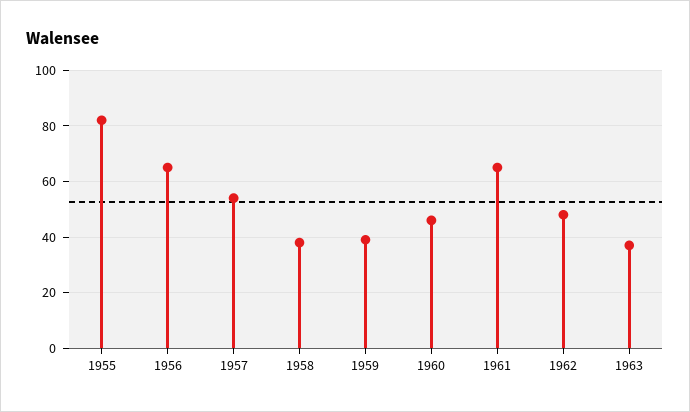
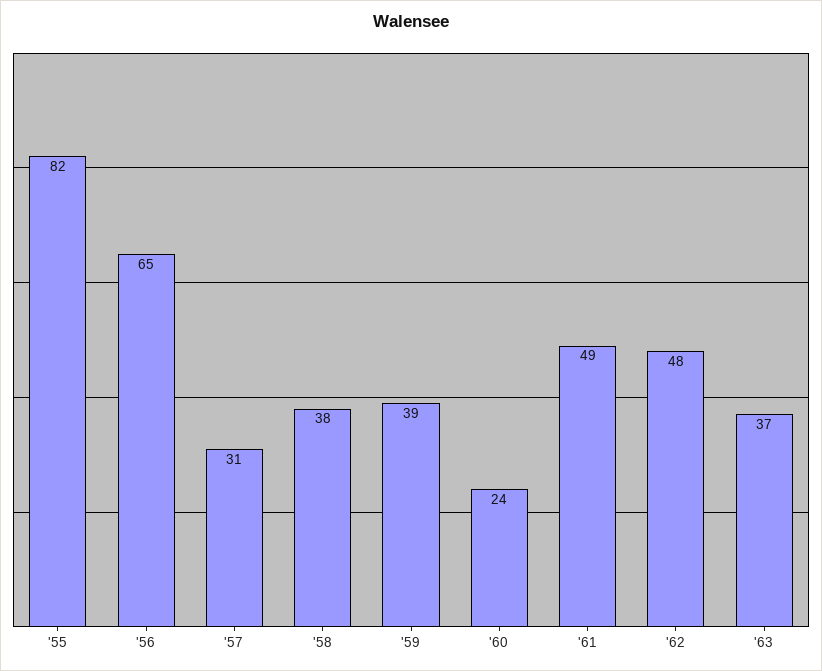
1957: 55 -> 31
1960: 45 -> 24
1961: 65 -> 49

